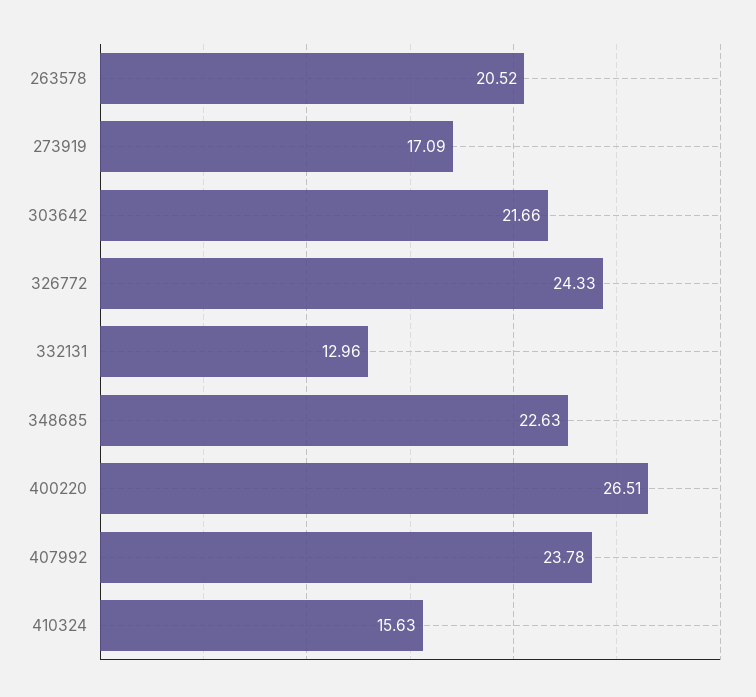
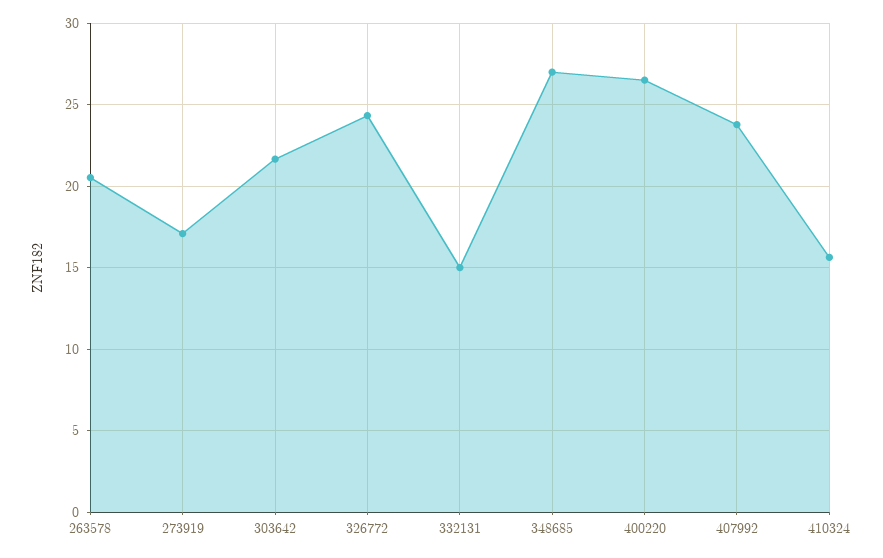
332131: 12.96 -> 15
348685: 22.63 -> 27

